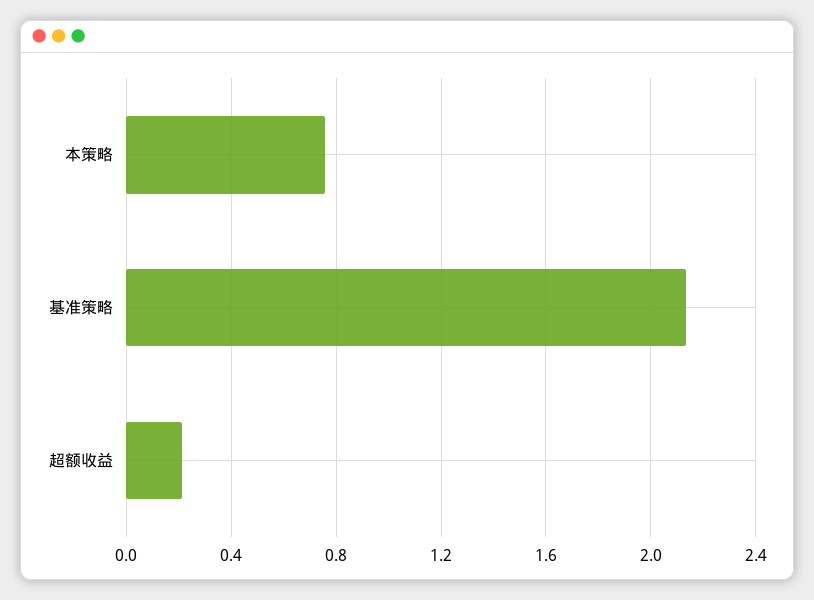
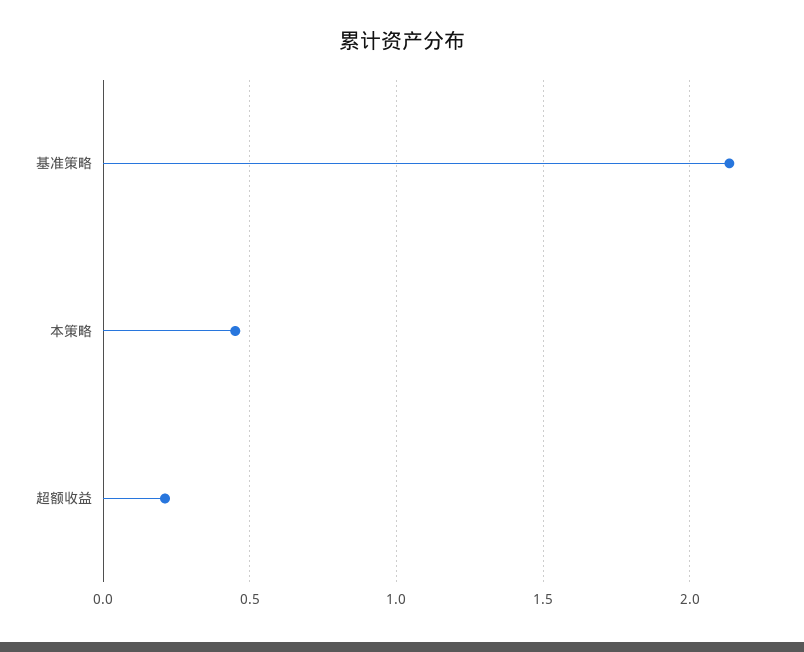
本策略: 0.75 -> 0.45

